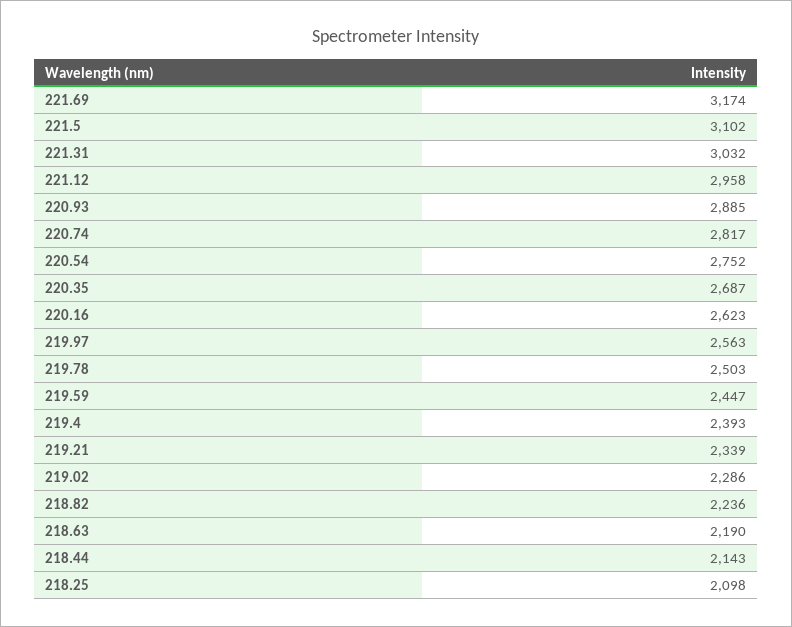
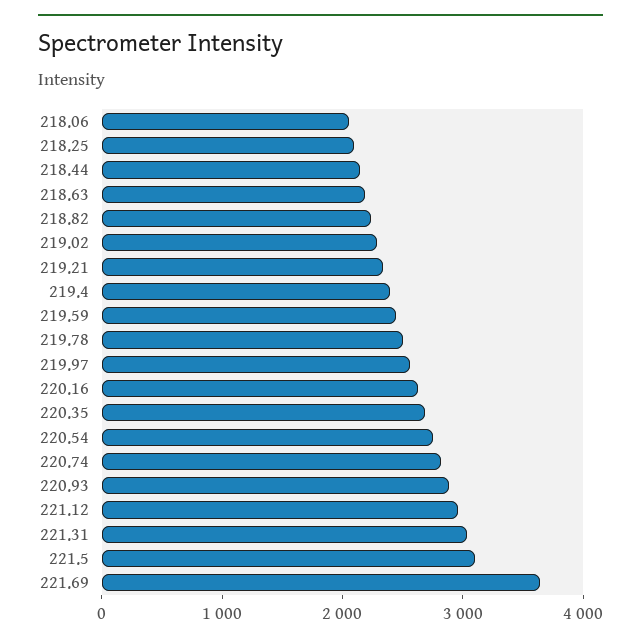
221.69: 3174 -> 3600
218.06: none -> 2000

